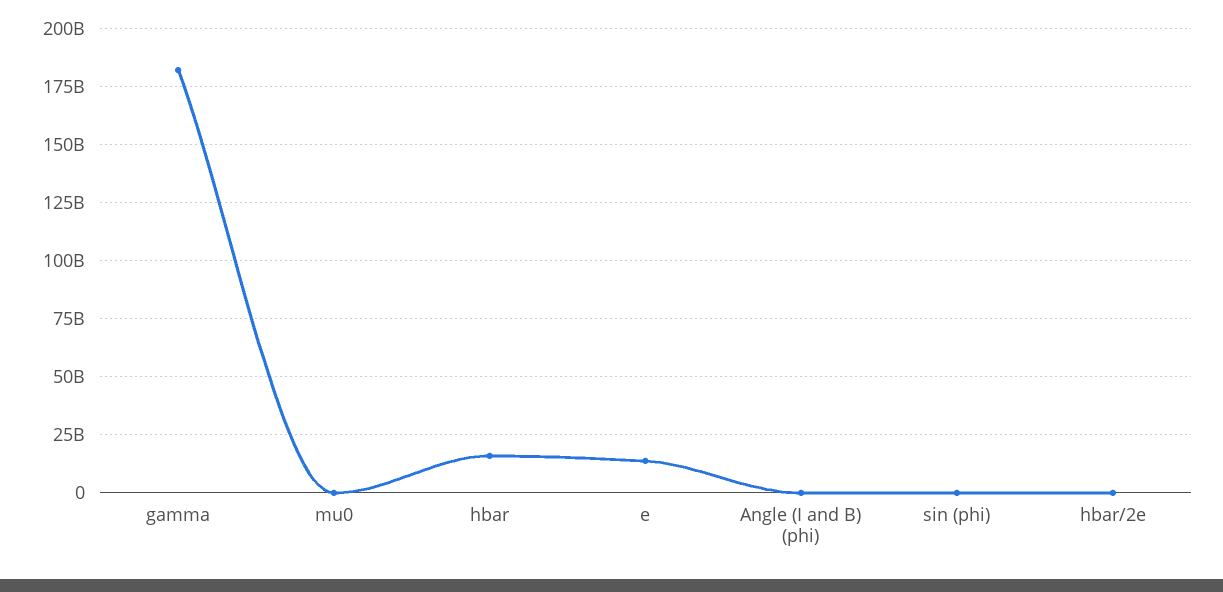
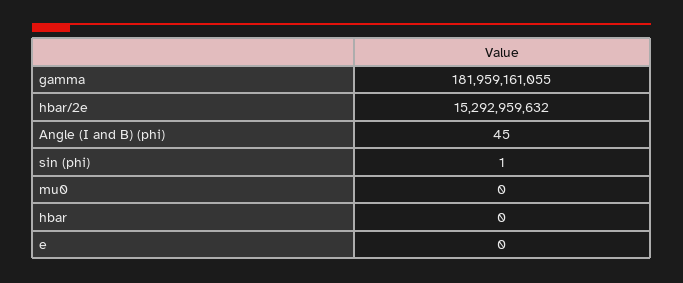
hbar: 15000000000 -> 0
e: 15000000000 -> 0
hbar/2e: 0 -> 15292959632

